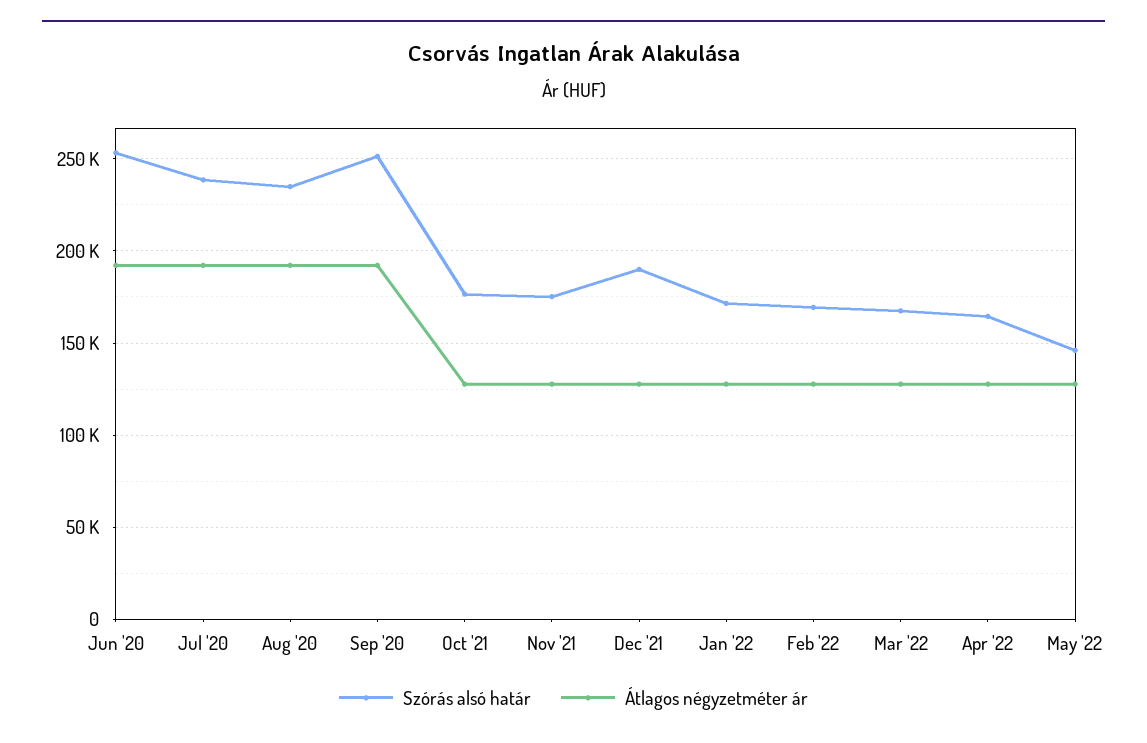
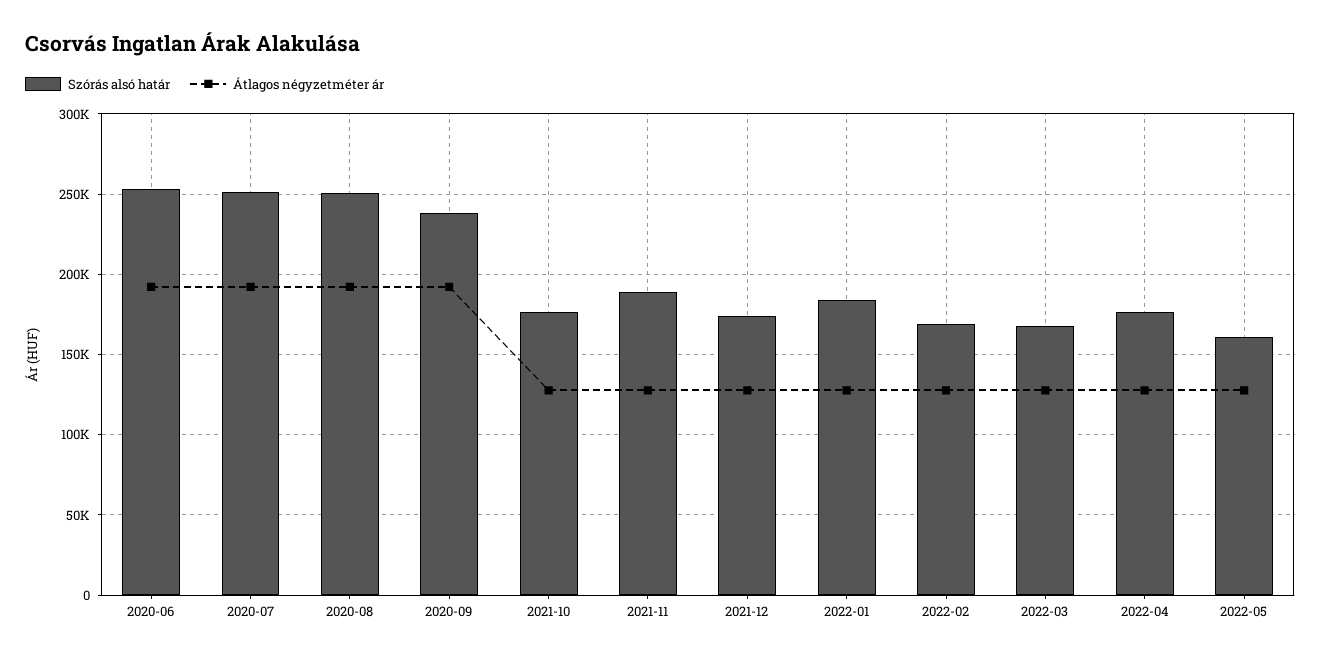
Szórás alsó határ, Jul '20: 240000 -> 250000
Szórás alsó határ, Aug '20: 235000 -> 250000
Szórás alsó határ, Sep '20: 250000 -> 240000
Szórás alsó határ, Nov '21: 175000 -> 190000
Szórás alsó határ, Dec '21: 190000 -> 175000
Szórás alsó határ, Jan '22: 170000 -> 185000
Szórás alsó határ, Apr '22: 165000 -> 175000
Szórás alsó határ, May '22: 145000 -> 160000

